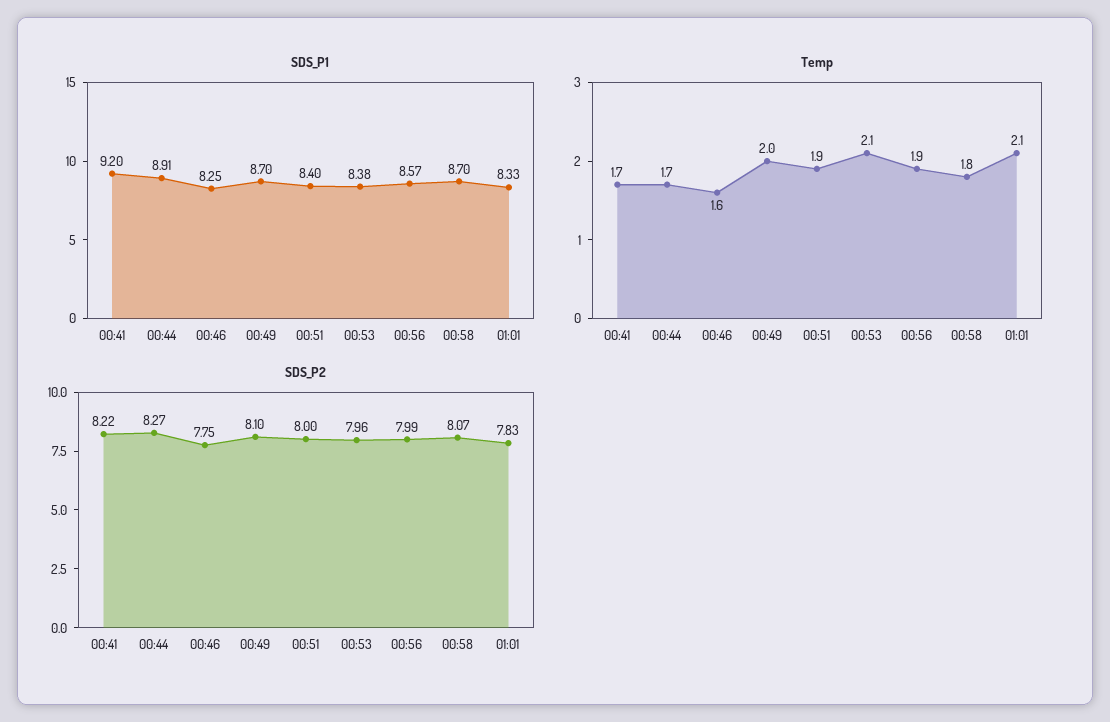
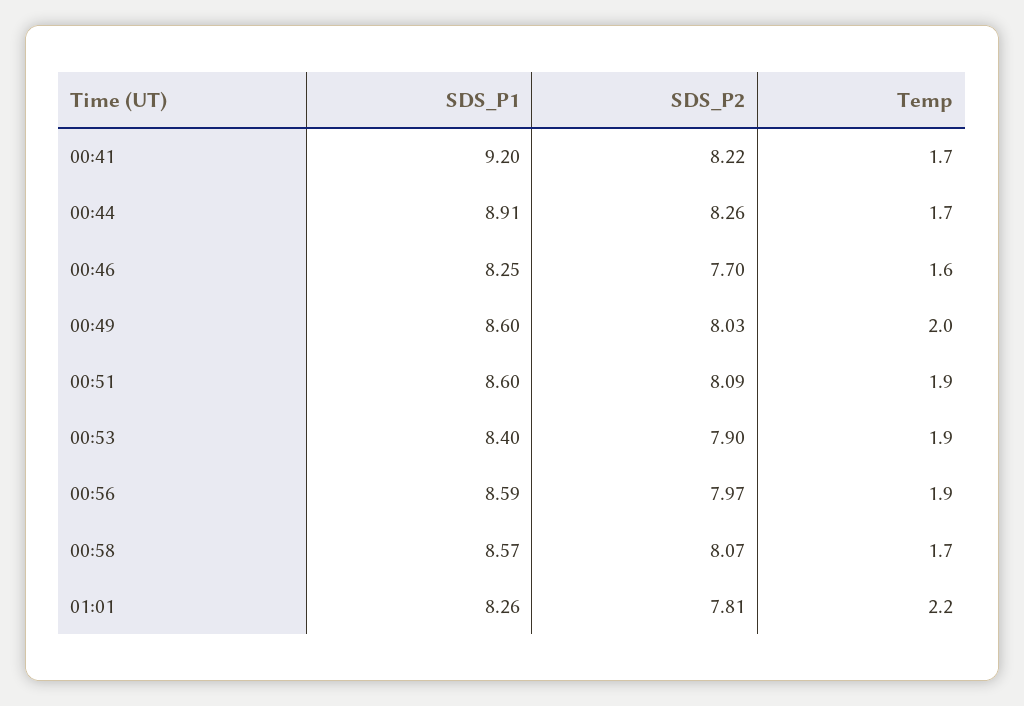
SDS_P1, 00:49: 8.7 -> 8.6
SDS_P1, 00:51: 8.4 -> 8.6
SDS_P1, 00:53: 8.38 -> 8.4
SDS_P1, 00:56: 8.57 -> 8.59
SDS_P1, 00:58: 8.7 -> 8.57
SDS_P1, 01:01: 8.33 -> 8.26
Temp, 00:53: 2.1 -> 1.9
Temp, 00:58: 1.8 -> 1.7
Temp, 01:01: 2.1 -> 2.2
SDS_P2, 00:44: 8.27 -> 8.26
SDS_P2, 00:46: 7.75 -> 7.7
SDS_P2, 00:49: 8.1 -> 8.03
SDS_P2, 00:51: 8 -> 8.09
SDS_P2, 00:53: 7.96 -> 7.9
SDS_P2, 00:56: 7.99 -> 7.97
SDS_P2, 01:01: 7.83 -> 7.81

